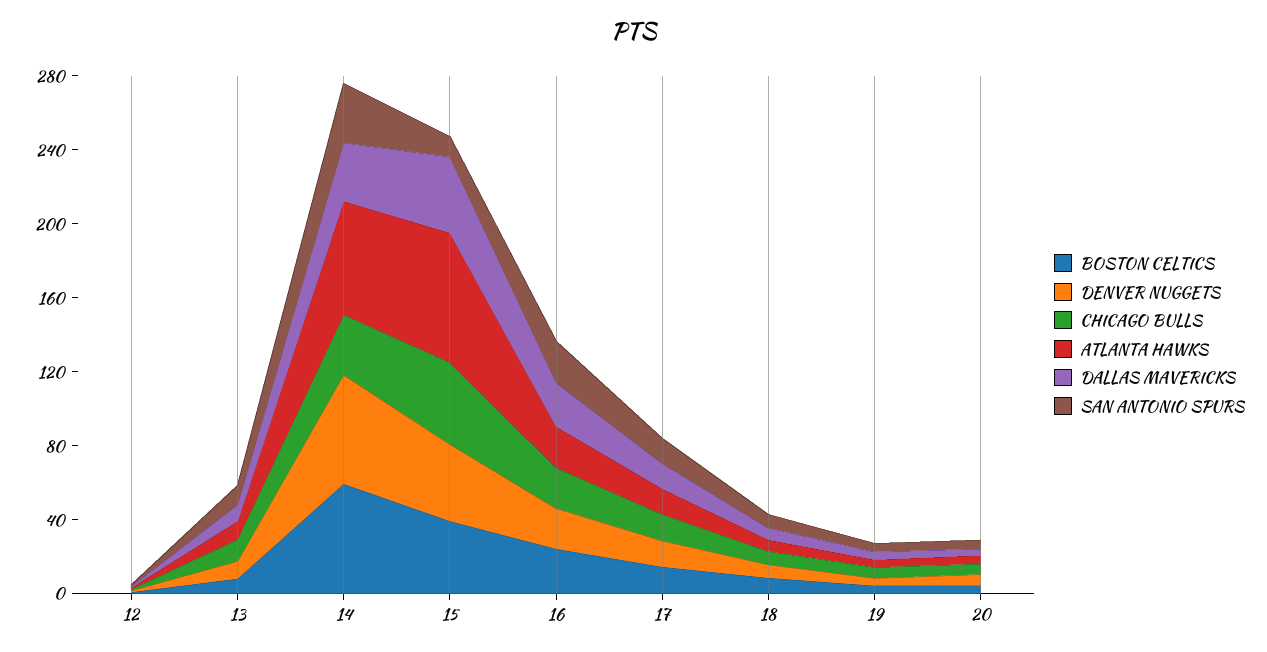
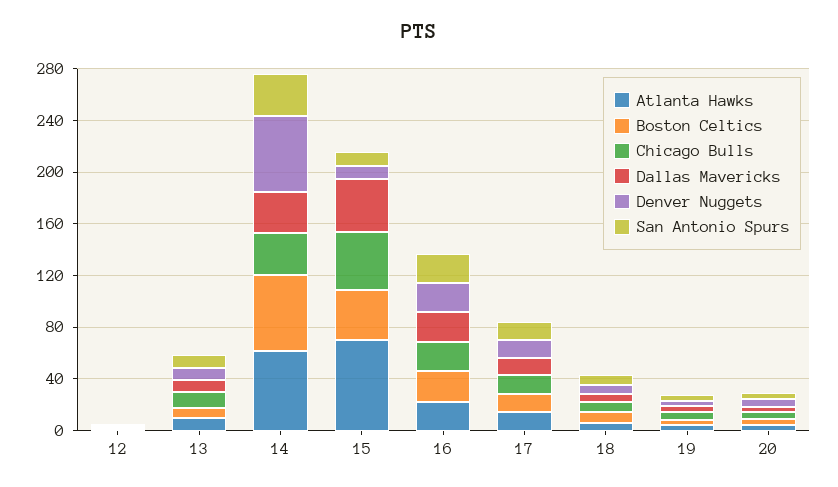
DENVER NUGGETS, 15: 40 -> 10

